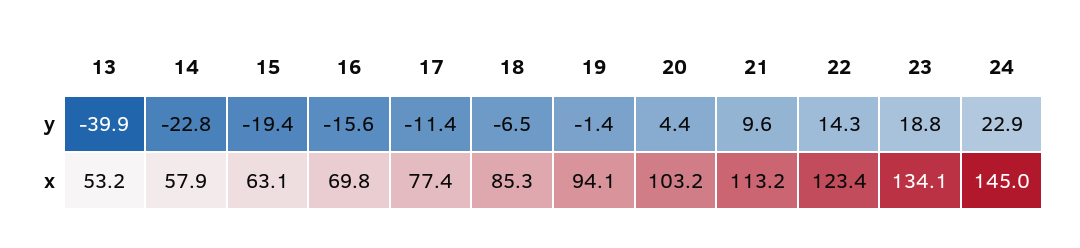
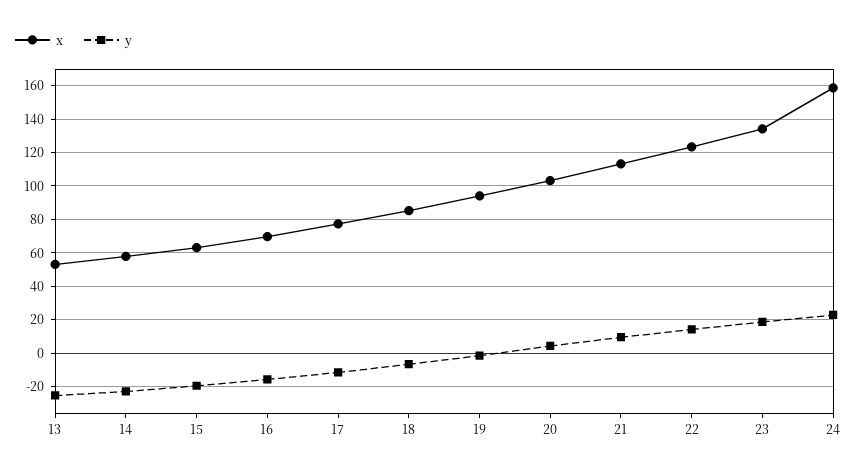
y, 13: -39.9 -> -25
x, 24: 145 -> 160

